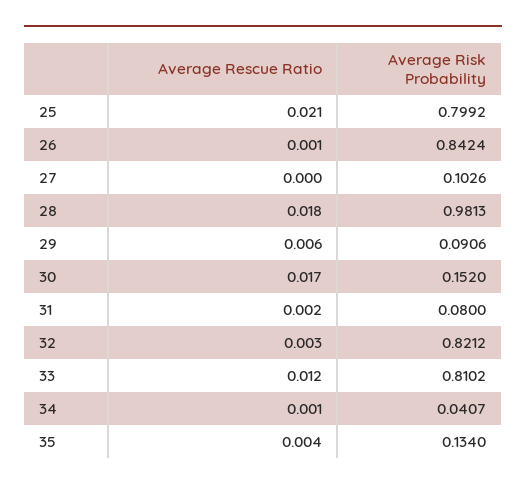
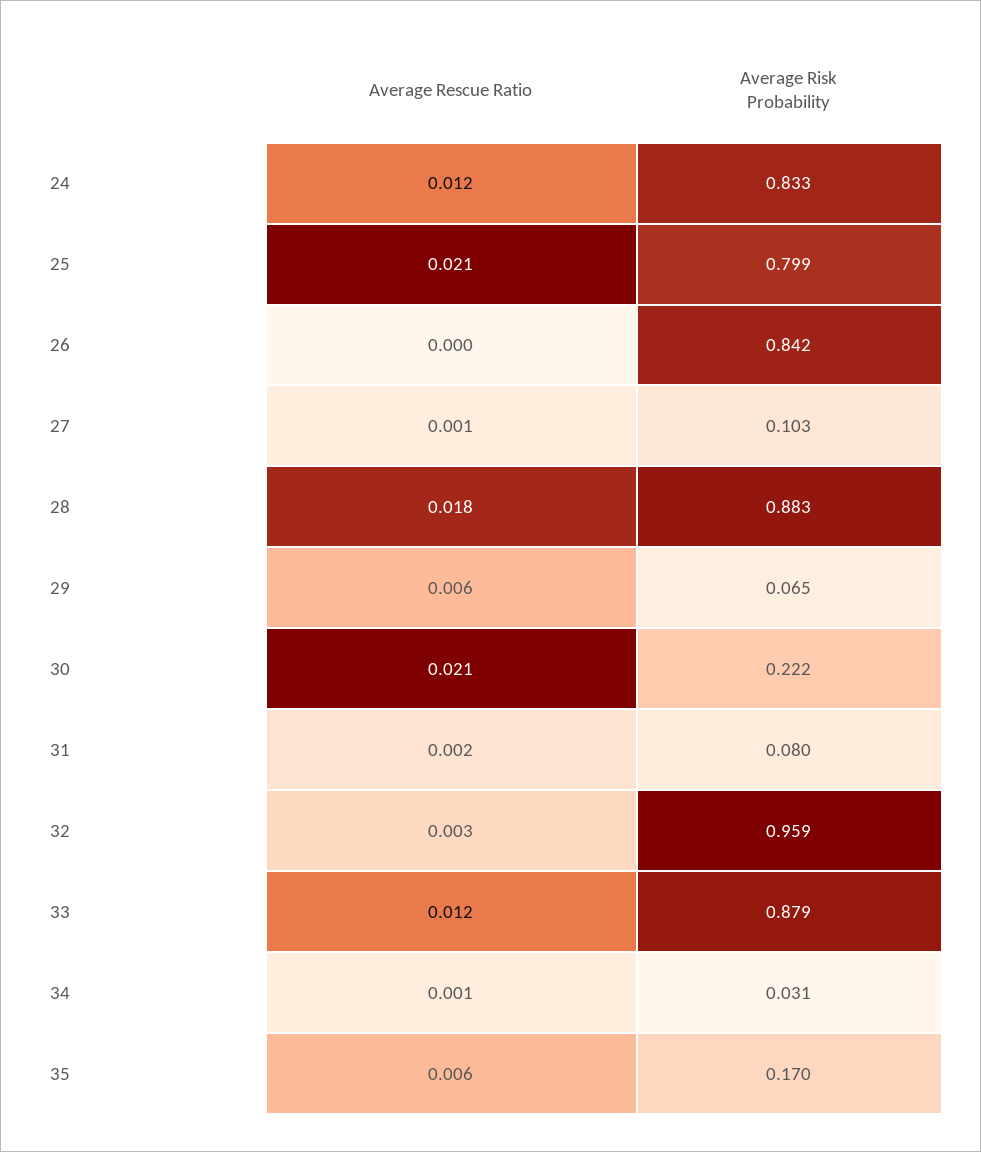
Average Rescue Ratio, 26: 0.001 -> 0
Average Rescue Ratio, 27: 0 -> 0.001
Average Risk Probability, 28: 0.9813 -> 0.883
Average Risk Probability, 29: 0.0906 -> 0.065
Average Rescue Ratio, 30: 0.017 -> 0.021
Average Risk Probability, 30: 0.152 -> 0.222
Average Risk Probability, 32: 0.8212 -> 0.959
Average Risk Probability, 33: 0.8102 -> 0.879
Average Risk Probability, 34: 0.0407 -> 0.031
Average Rescue Ratio, 35: 0.004 -> 0.006
Average Risk Probability, 35: 0.134 -> 0.17
Average Rescue Ratio, 24: none -> 0.012
Average Risk Probability, 24: none -> 0.833

